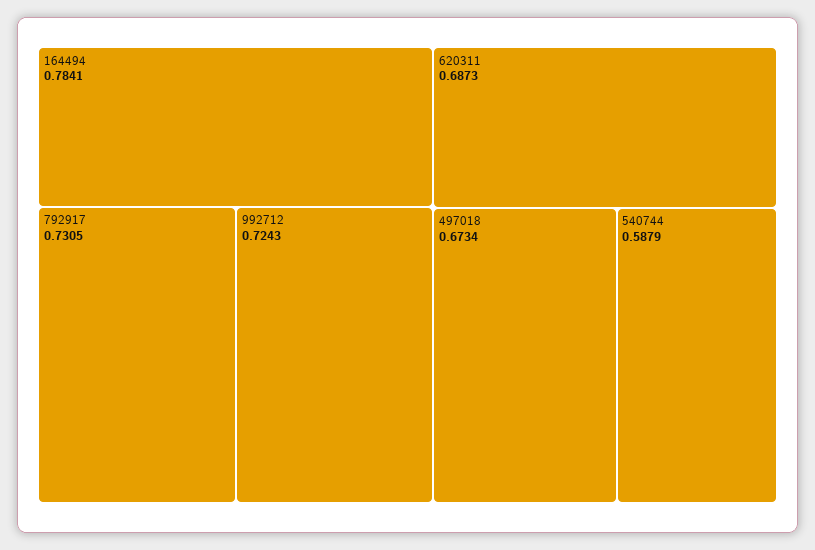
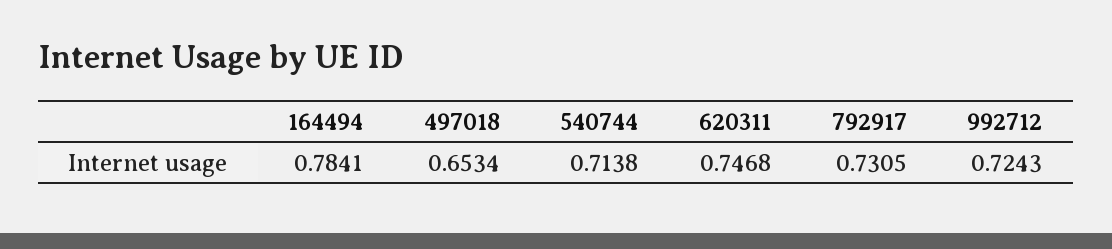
620311: 0.6873 -> 0.7468
497018: 0.6734 -> 0.6534
540744: 0.5879 -> 0.7138

